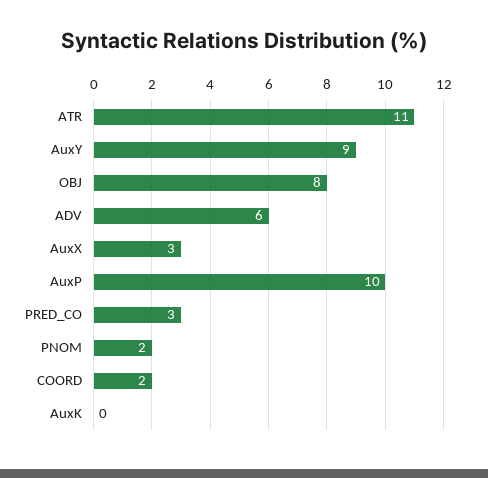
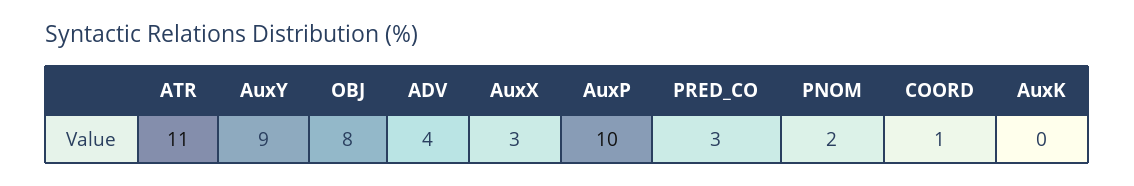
ADV: 6 -> 4
COORD: 2 -> 1

